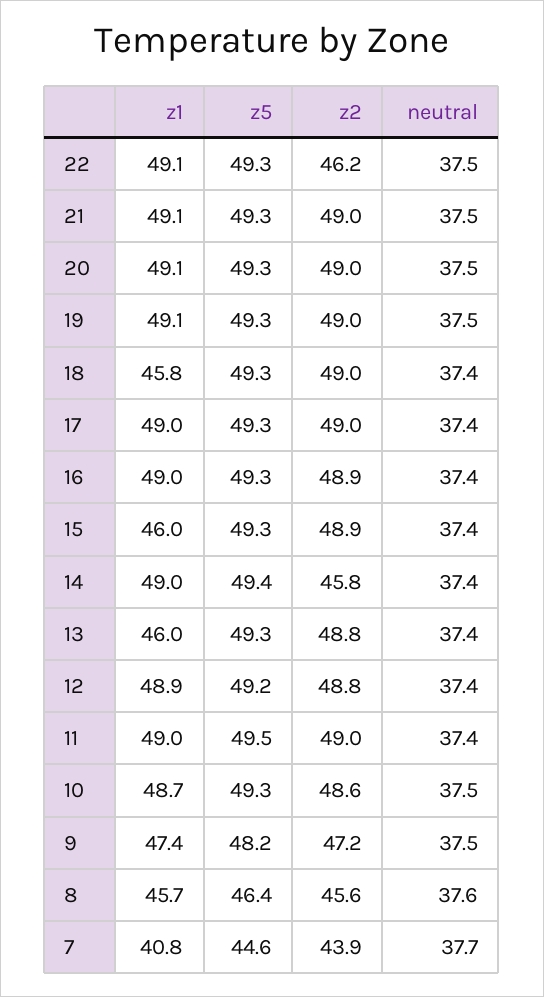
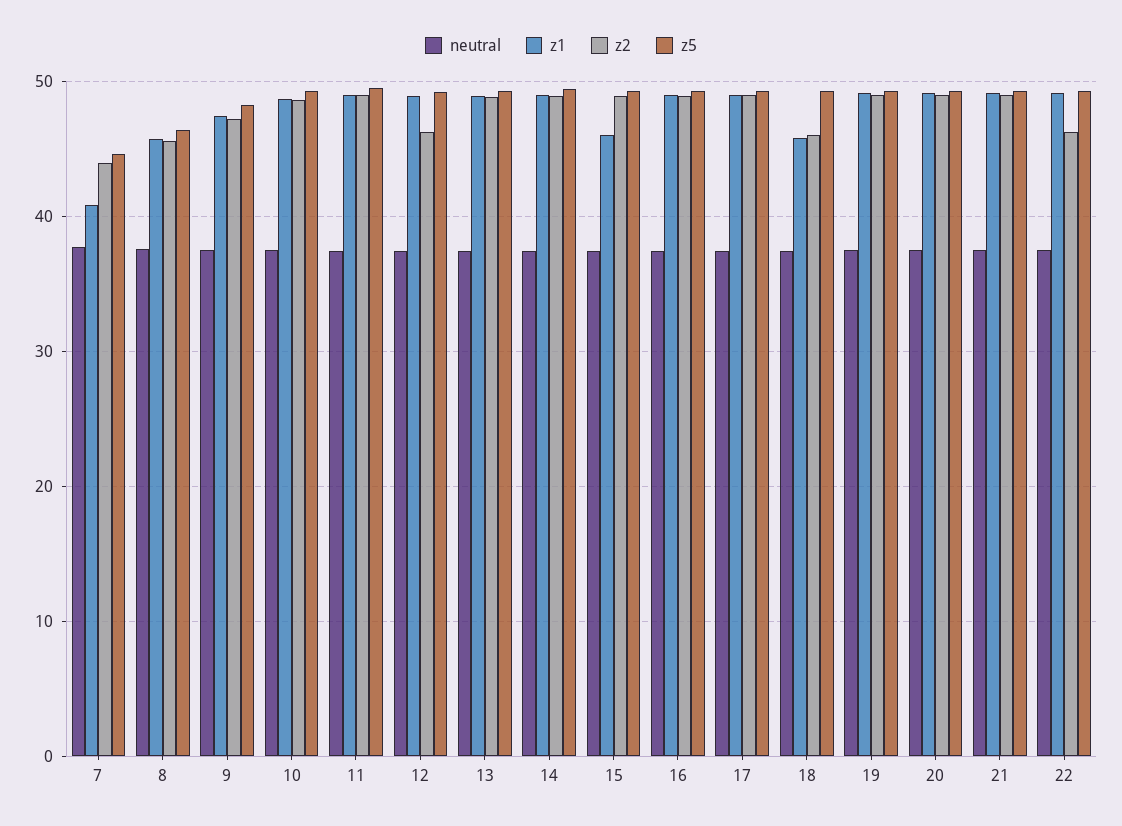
z2, 18: 49 -> 46
z2, 14: 45.8 -> 49
z1, 13: 46 -> 49
z2, 12: 48.8 -> 46

